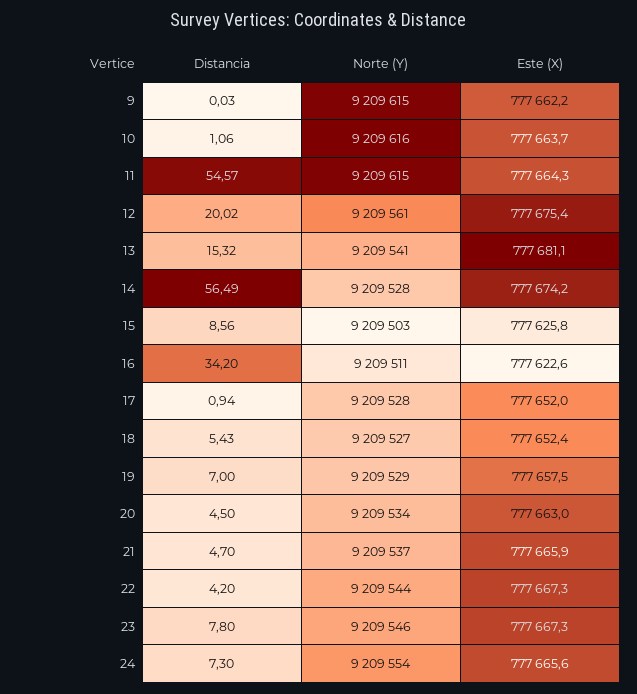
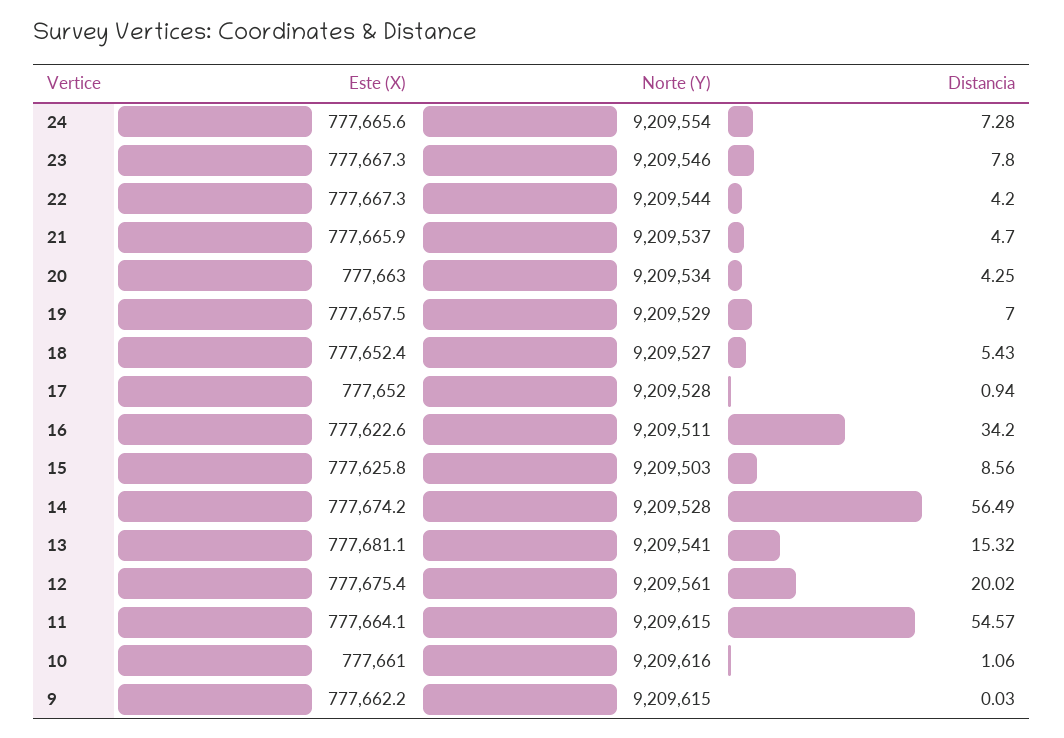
Este (X), 10: 777663.7 -> 777661
Este (X), 11: 777664.3 -> 777664.1
Distancia, 20: 4.5 -> 4.25
Distancia, 24: 7.3 -> 7.28

